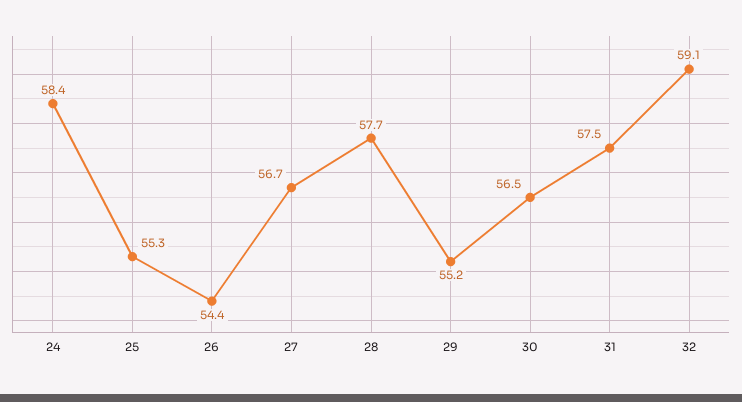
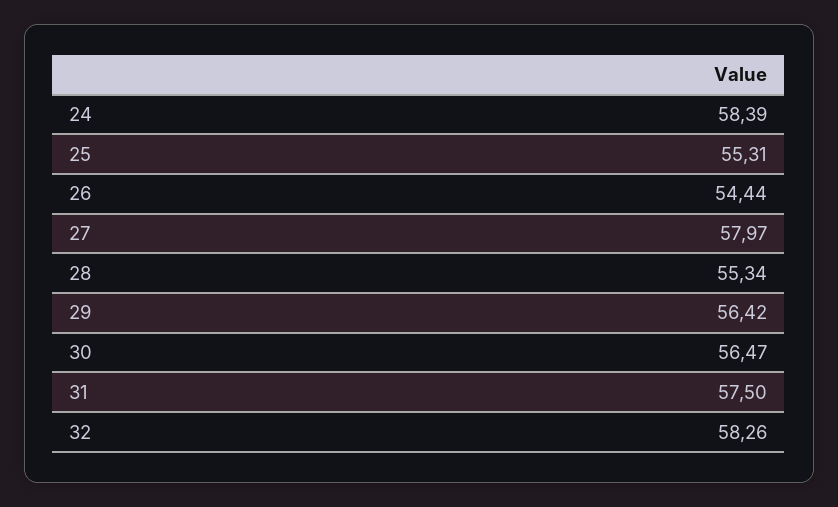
27: 56.7 -> 57.97
28: 57.7 -> 55.34
29: 55.2 -> 56.42
32: 59.1 -> 58.26

